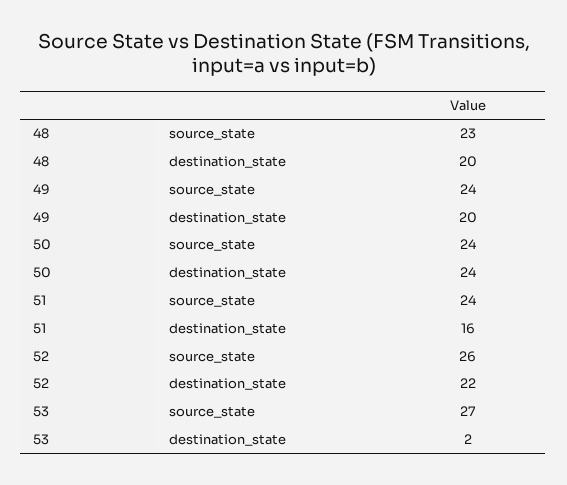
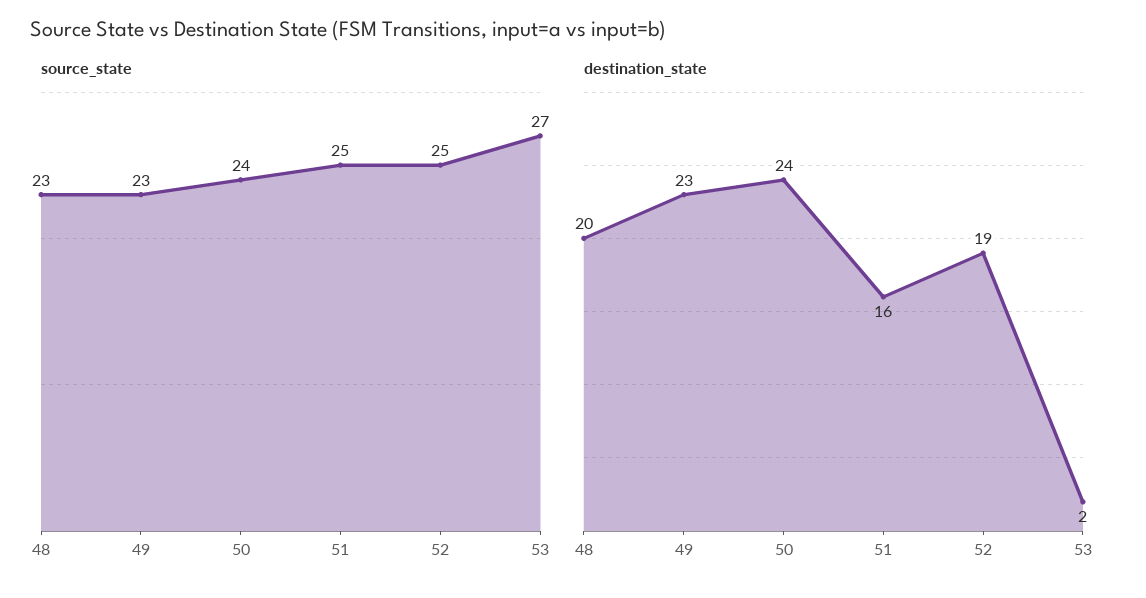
source_state, 49: 24 -> 23
destination_state, 49: 20 -> 23
source_state, 51: 24 -> 25
source_state, 52: 26 -> 25
destination_state, 52: 22 -> 19

